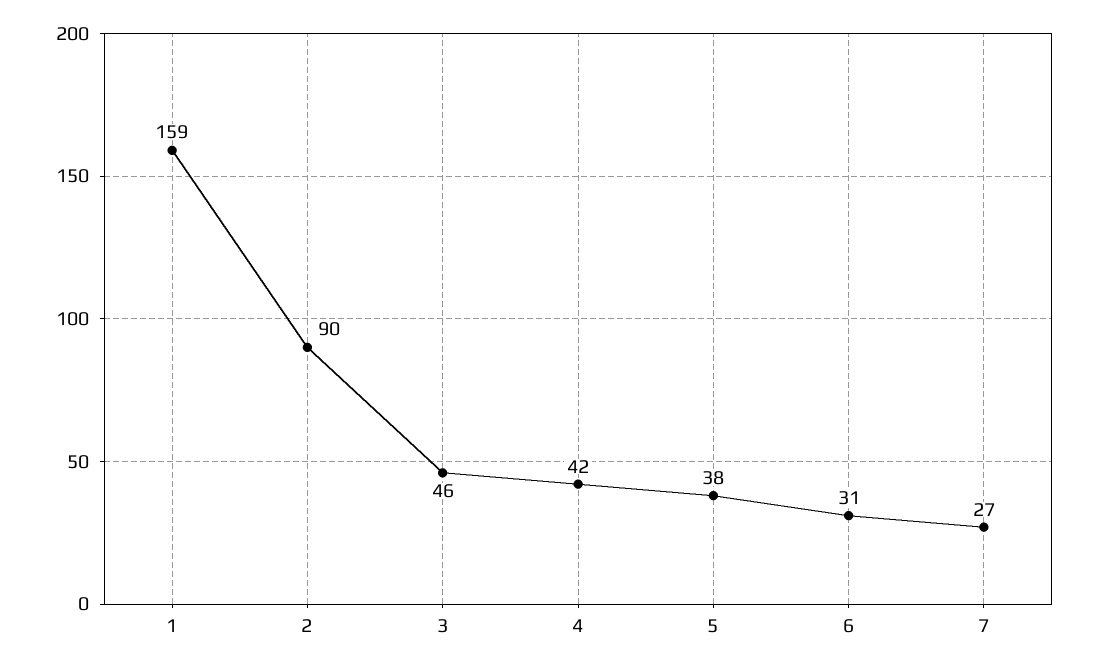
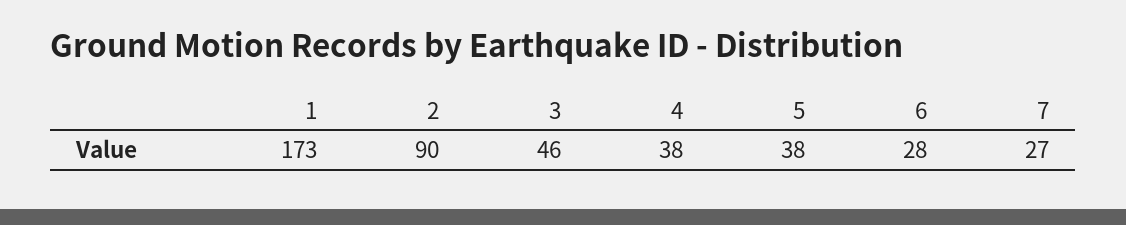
1: 159 -> 173
4: 42 -> 38
6: 31 -> 28

